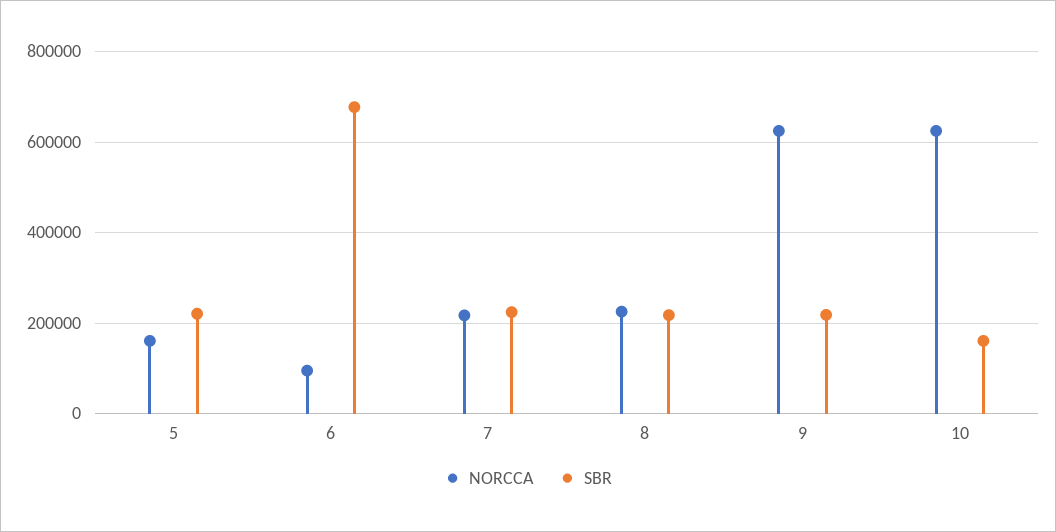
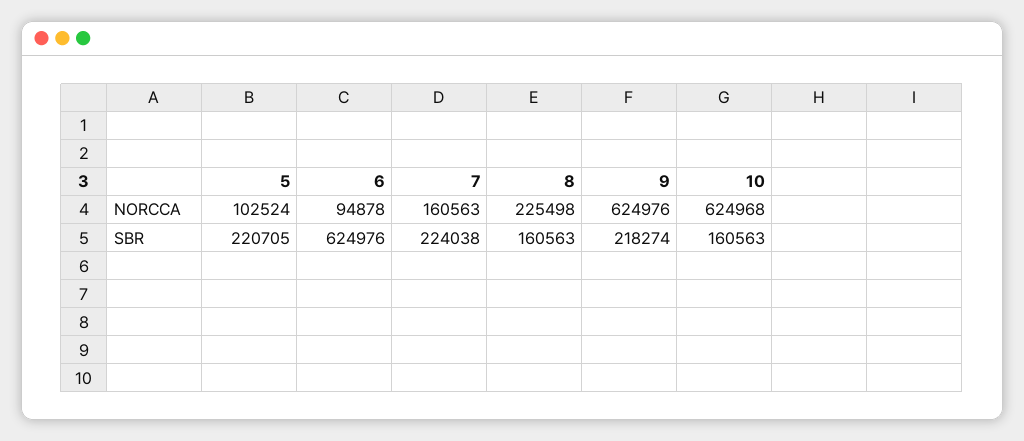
NORCCA, 5: 160000 -> 102524
SBR, 6: 680000 -> 624976
NORCCA, 7: 220000 -> 160563
SBR, 8: 220000 -> 160563

